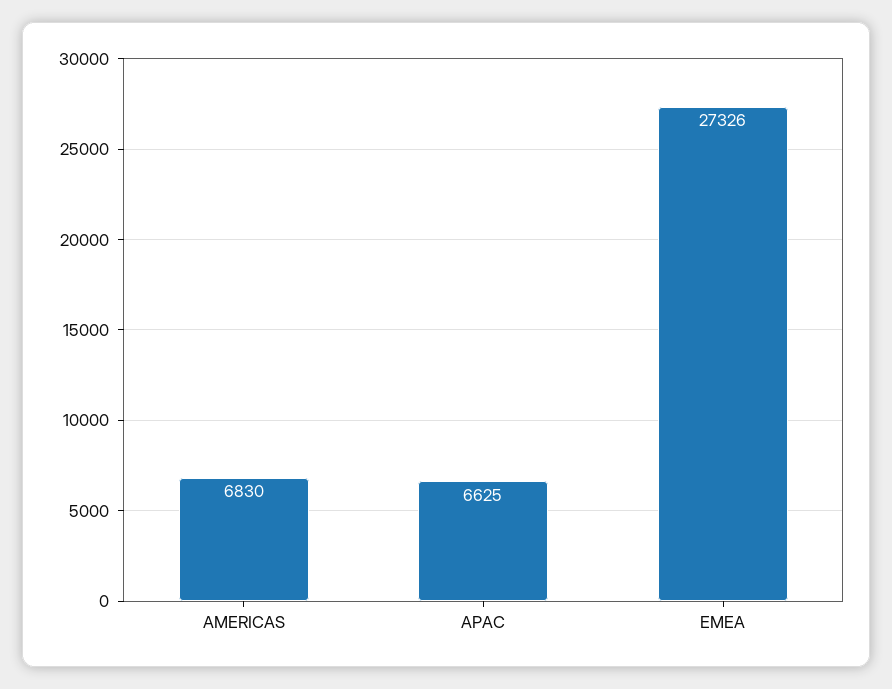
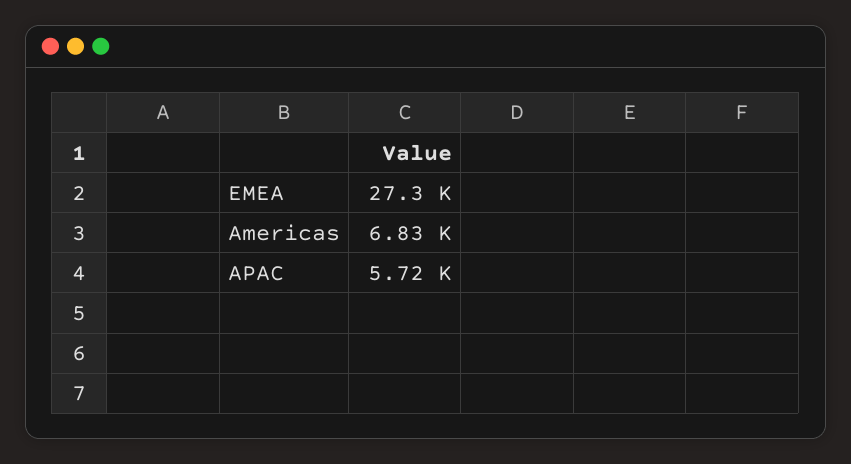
APAC: 6625 -> 5720

